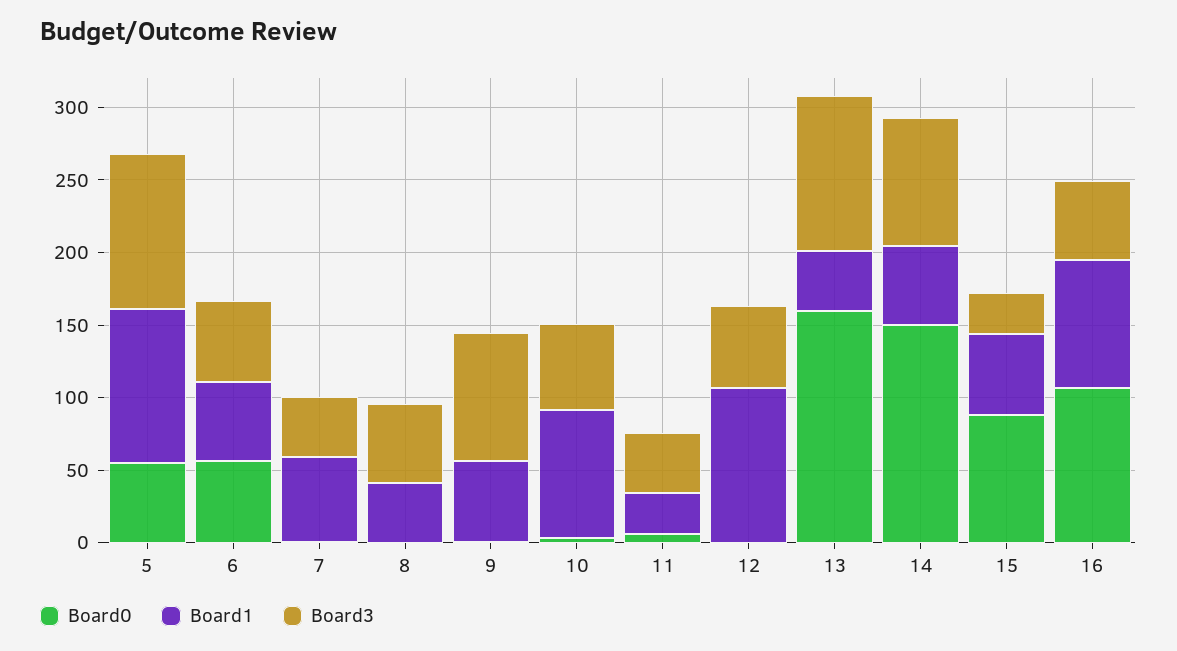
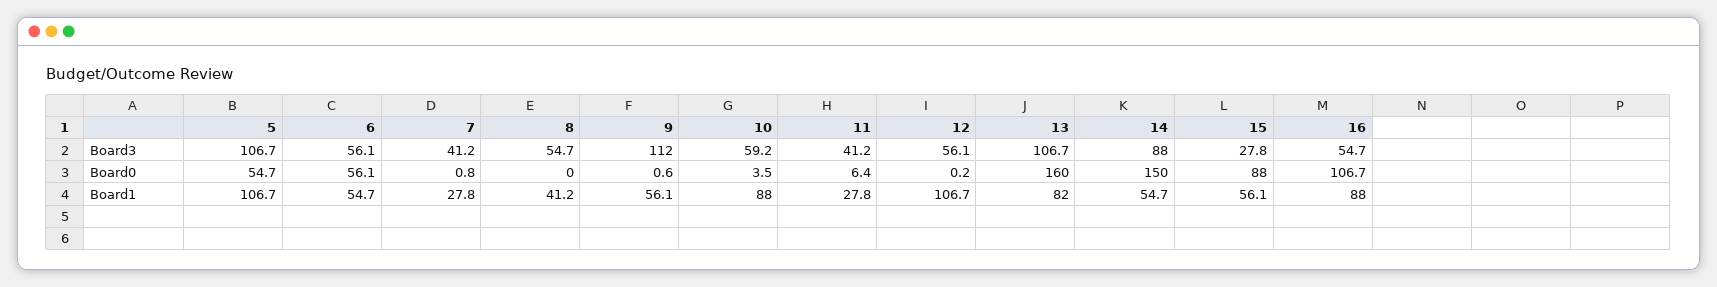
Board1, 7: 60 -> 27.8
Board3, 9: 90 -> 112
Board1, 13: 40 -> 82

